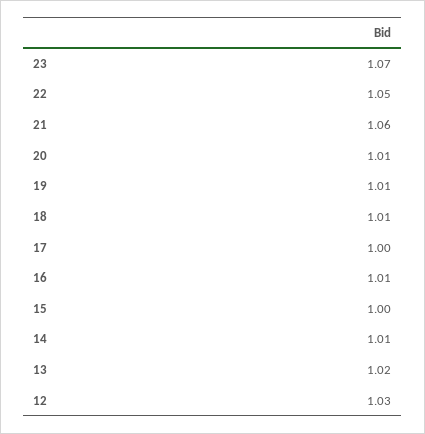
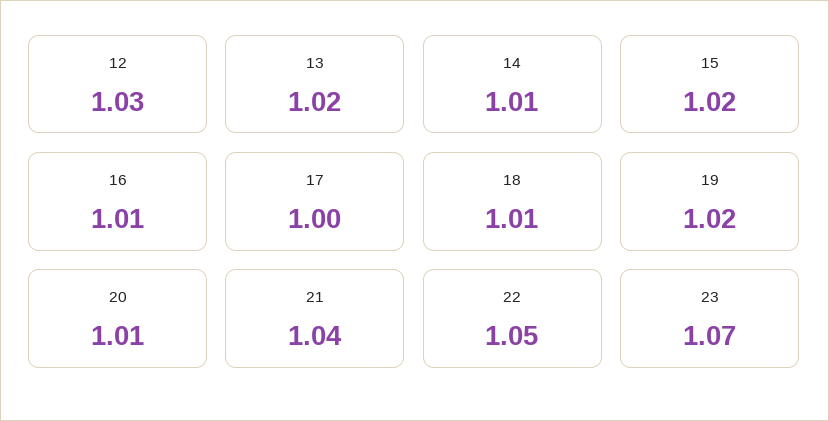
21: 1.06 -> 1.04
19: 1.01 -> 1.02
15: 1 -> 1.02

